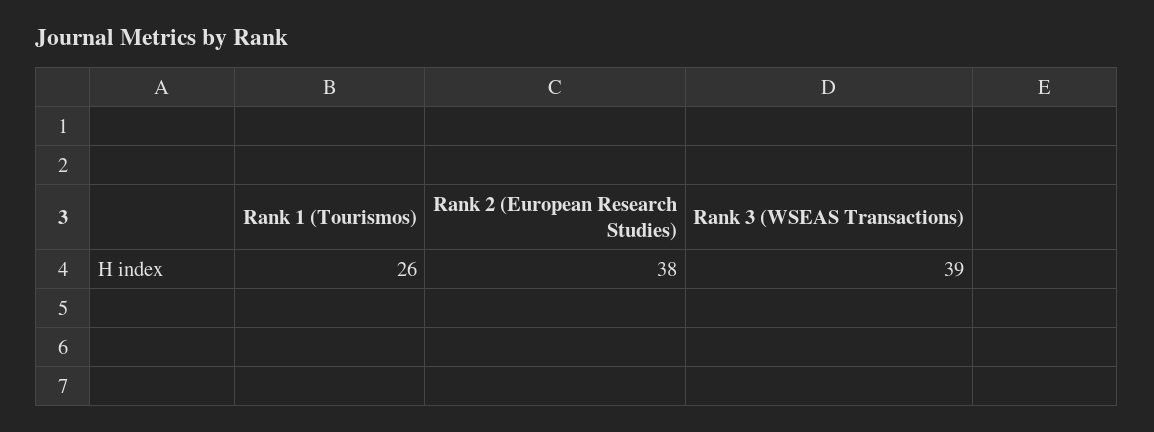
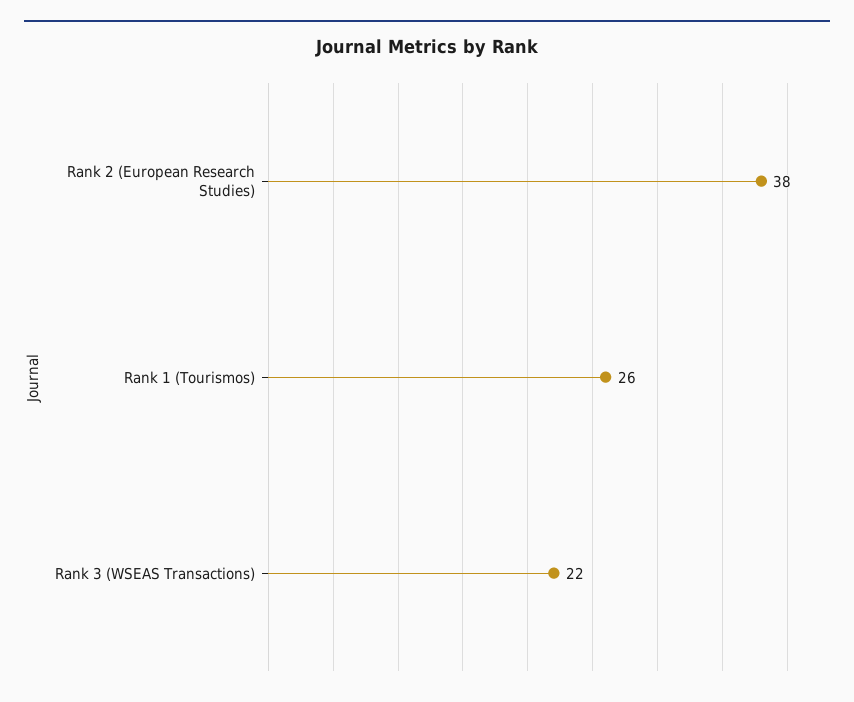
Rank 3 (WSEAS Transactions): 39 -> 22

